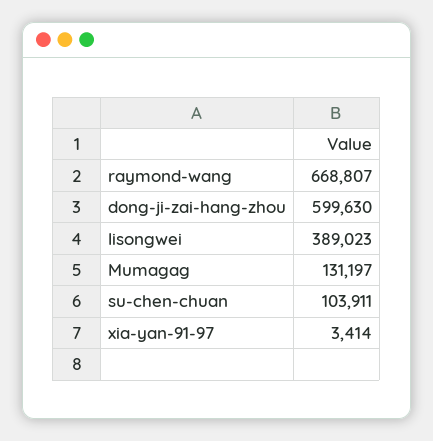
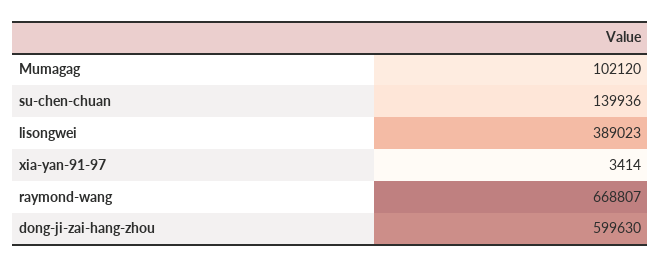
Mumagag: 131197 -> 102120
su-chen-chuan: 103911 -> 139936

